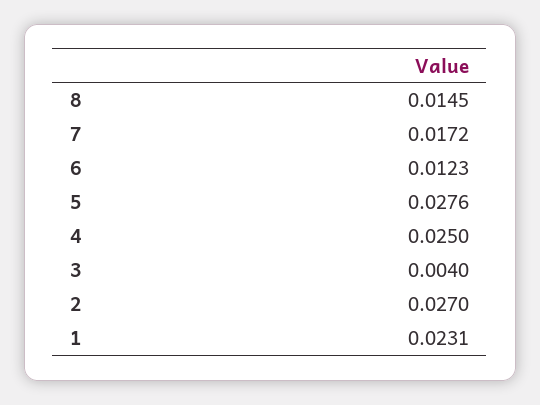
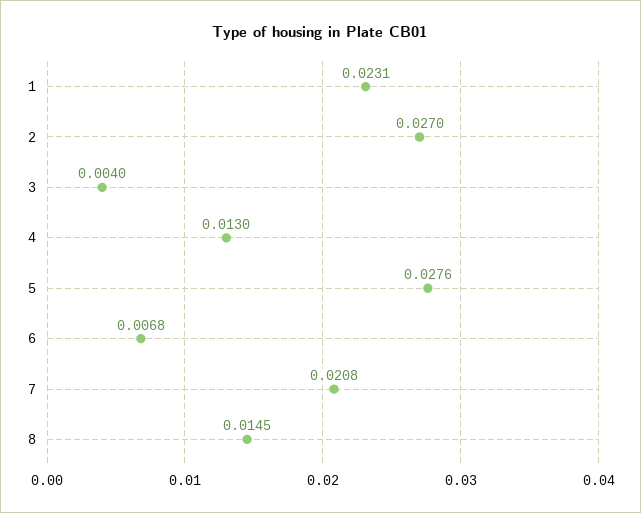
7: 0.0172 -> 0.0208
6: 0.0123 -> 0.0068
4: 0.025 -> 0.013

